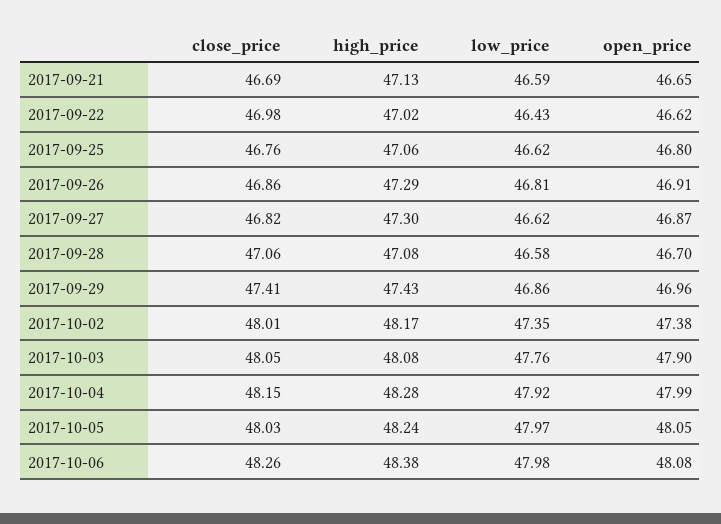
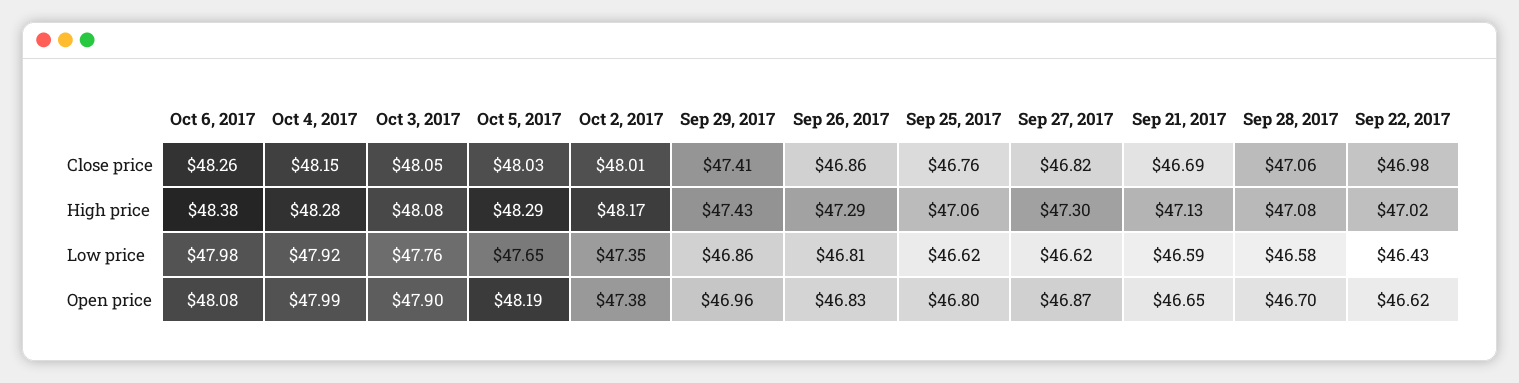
open_price, 2017-09-26: 46.91 -> 46.83
high_price, 2017-10-05: 48.24 -> 48.29
low_price, 2017-10-05: 47.97 -> 47.65
open_price, 2017-10-05: 48.05 -> 48.19

